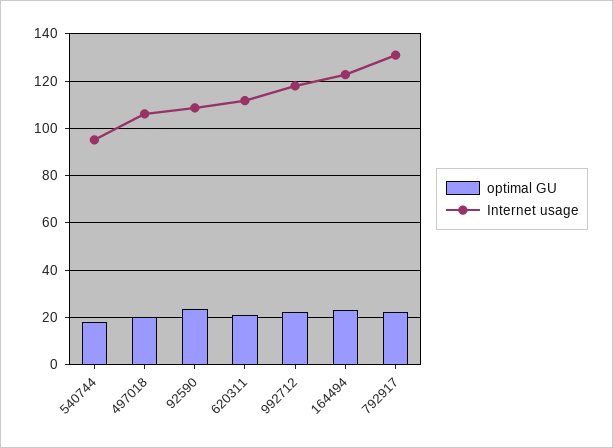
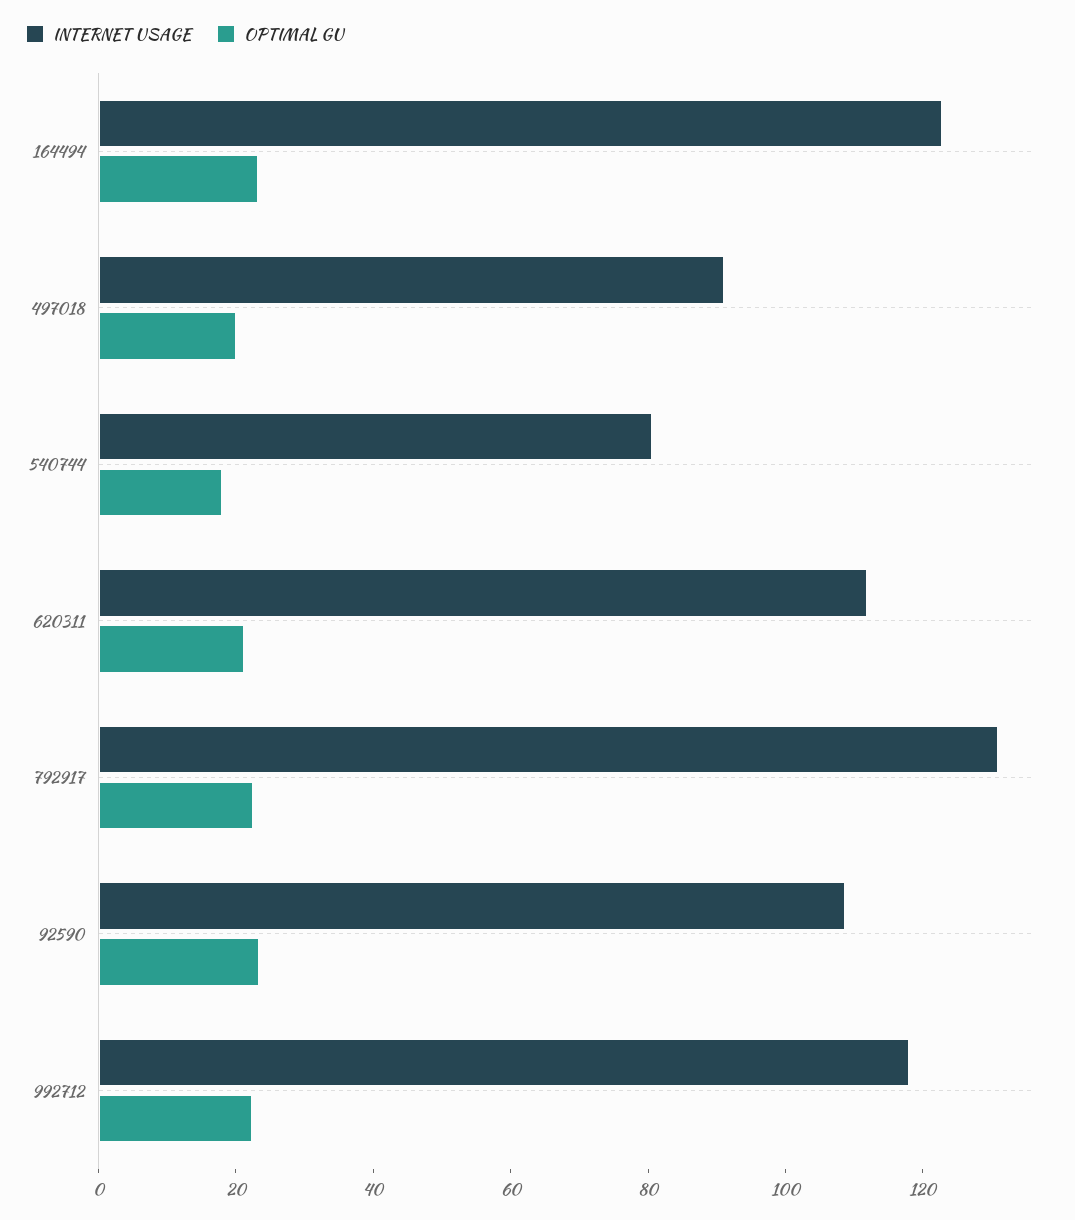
Internet usage, 540744: 95 -> 80
Internet usage, 497018: 105 -> 90

